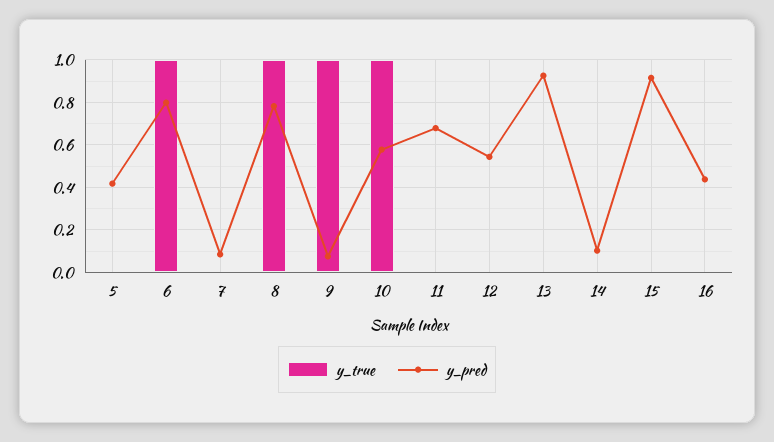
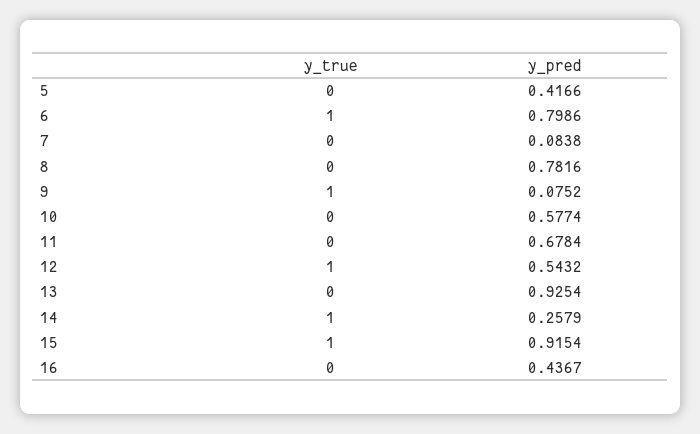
y_true, 8: 1 -> 0
y_true, 10: 1 -> 0
y_true, 12: 0 -> 1
y_true, 14: 0 -> 1
y_pred, 14: 0.1 -> 0.2579
y_true, 15: 0 -> 1

